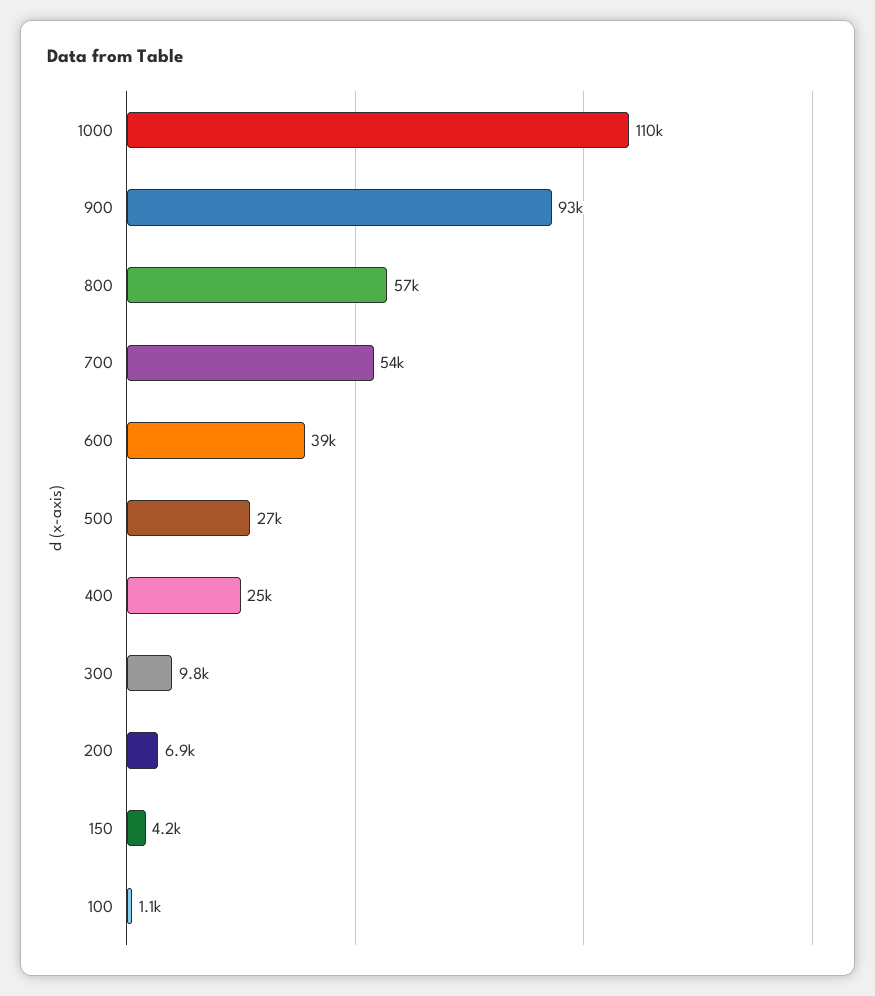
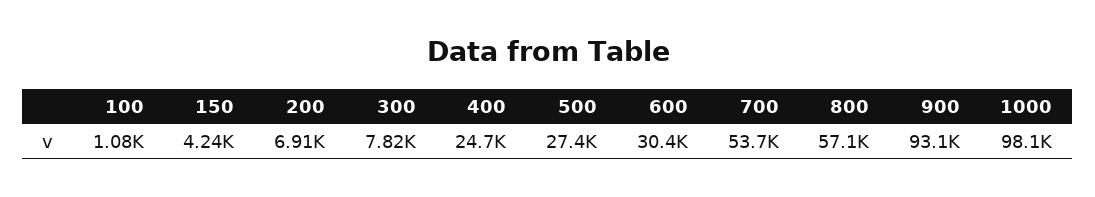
1000: 110000 -> 98100
600: 39000 -> 30400
300: 9800 -> 7820

